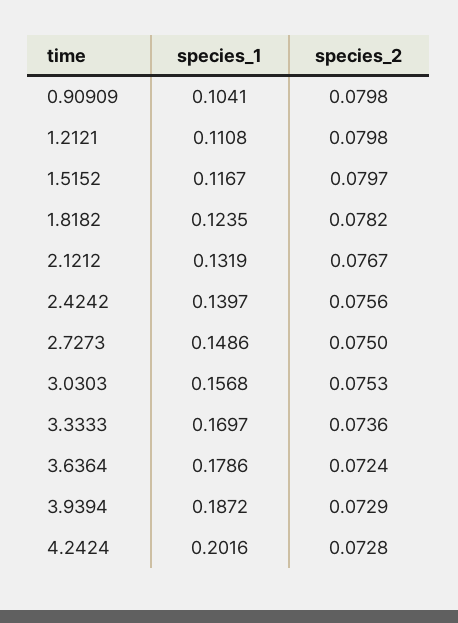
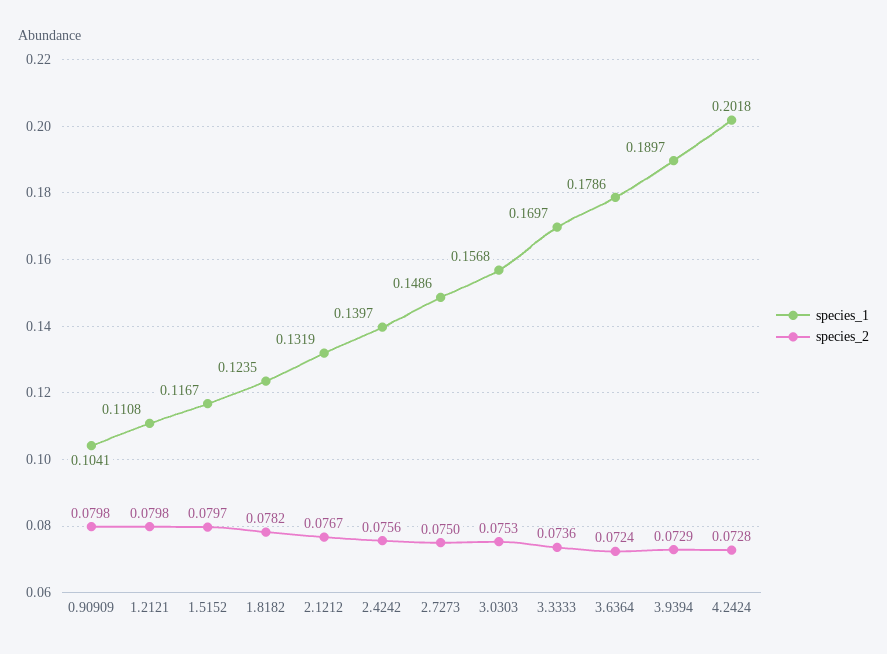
species_1, 3.9394: 0.1872 -> 0.1897
species_1, 4.2424: 0.2016 -> 0.2018

